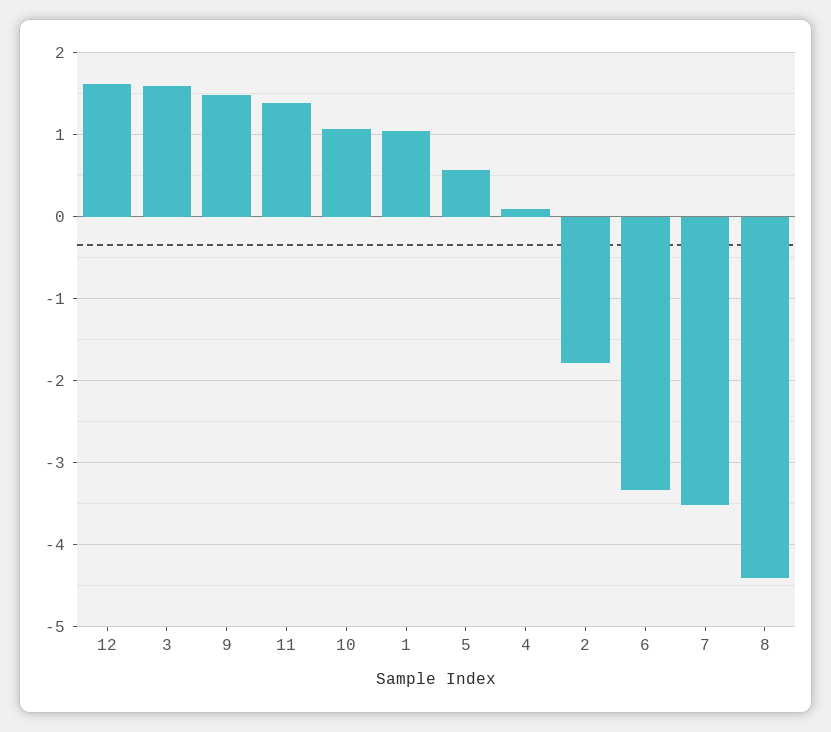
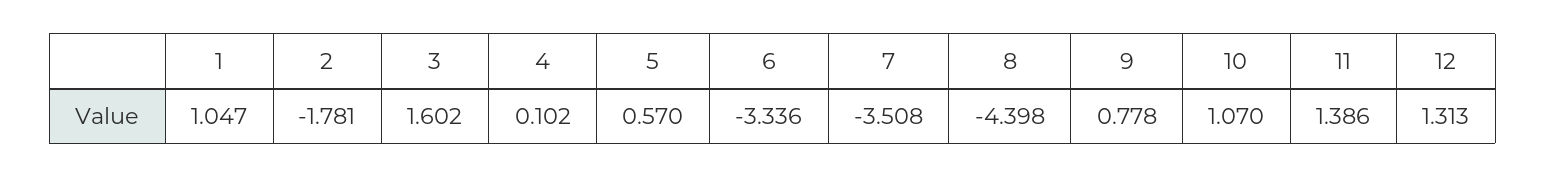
12: 1.6 -> 1.313
9: 1.5 -> 0.778

